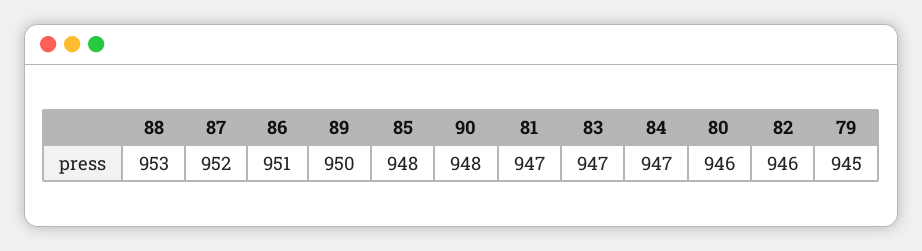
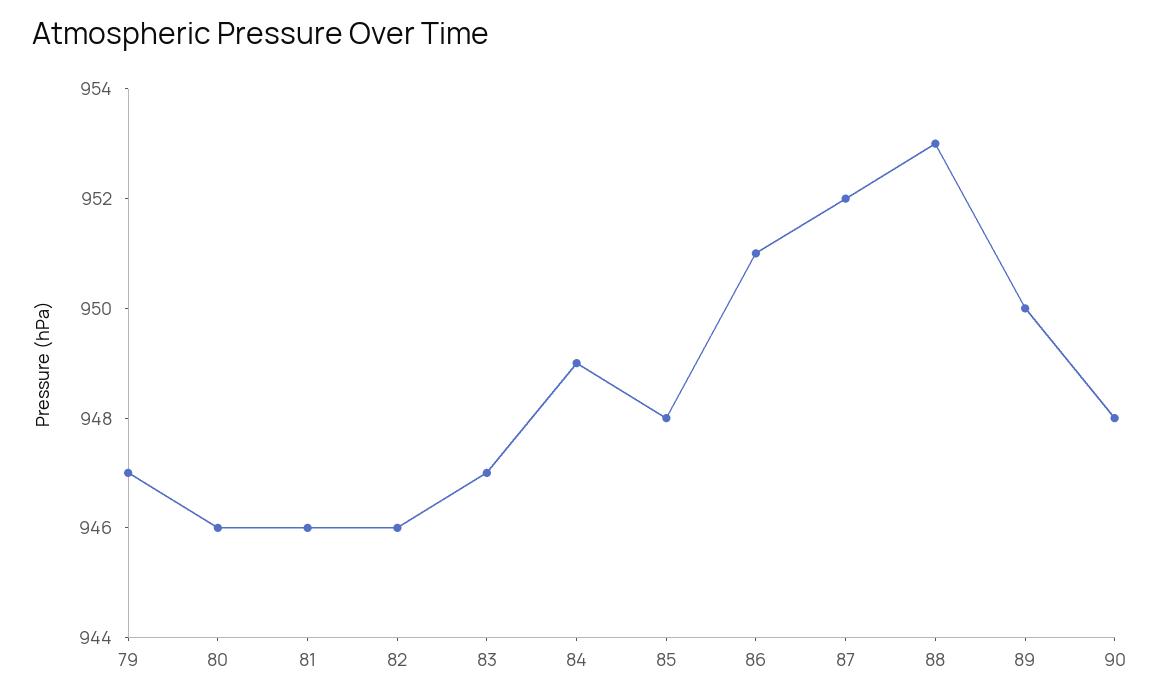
81: 947 -> 946
84: 947 -> 949
79: 945 -> 947

